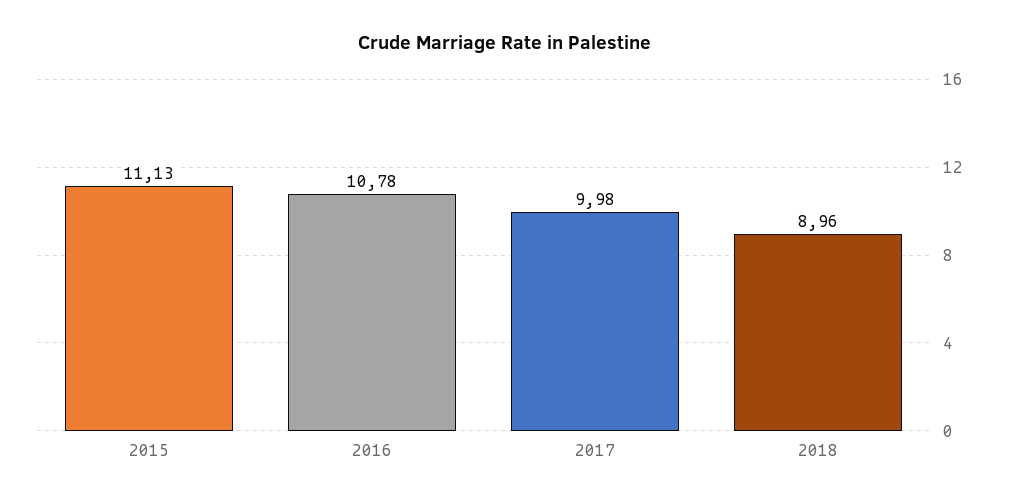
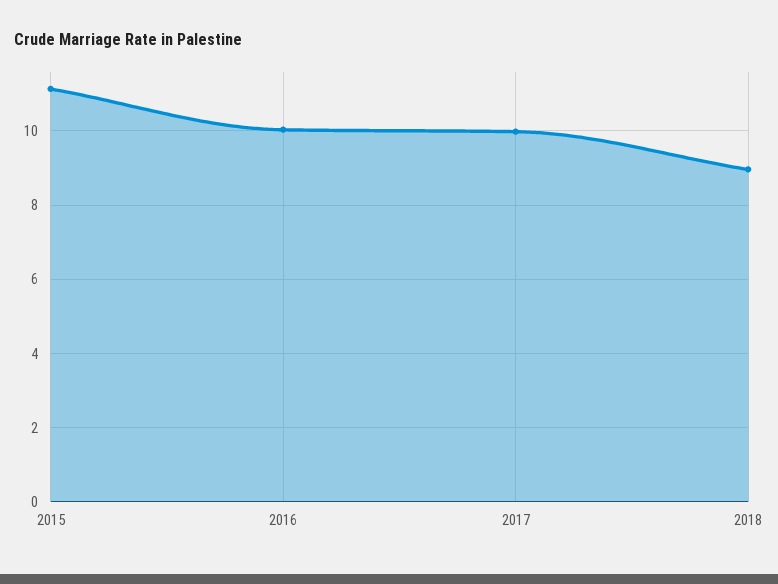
2016: 10.78 -> 10

